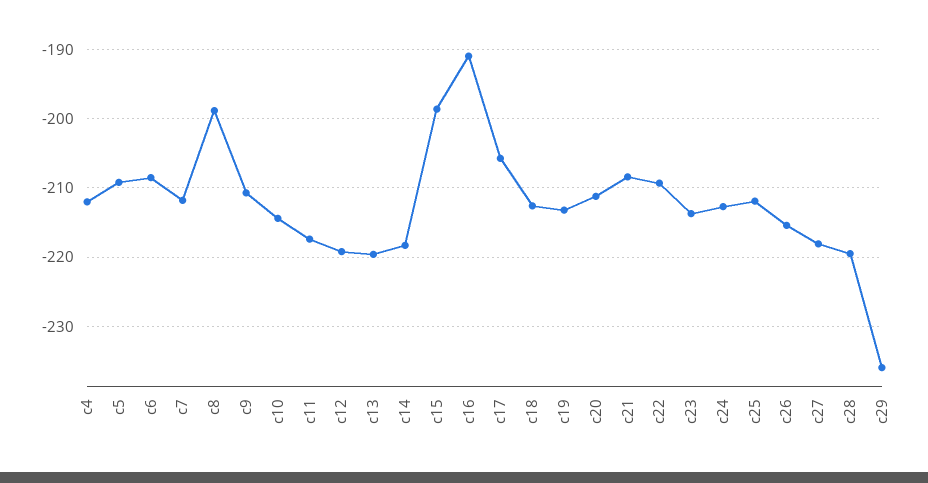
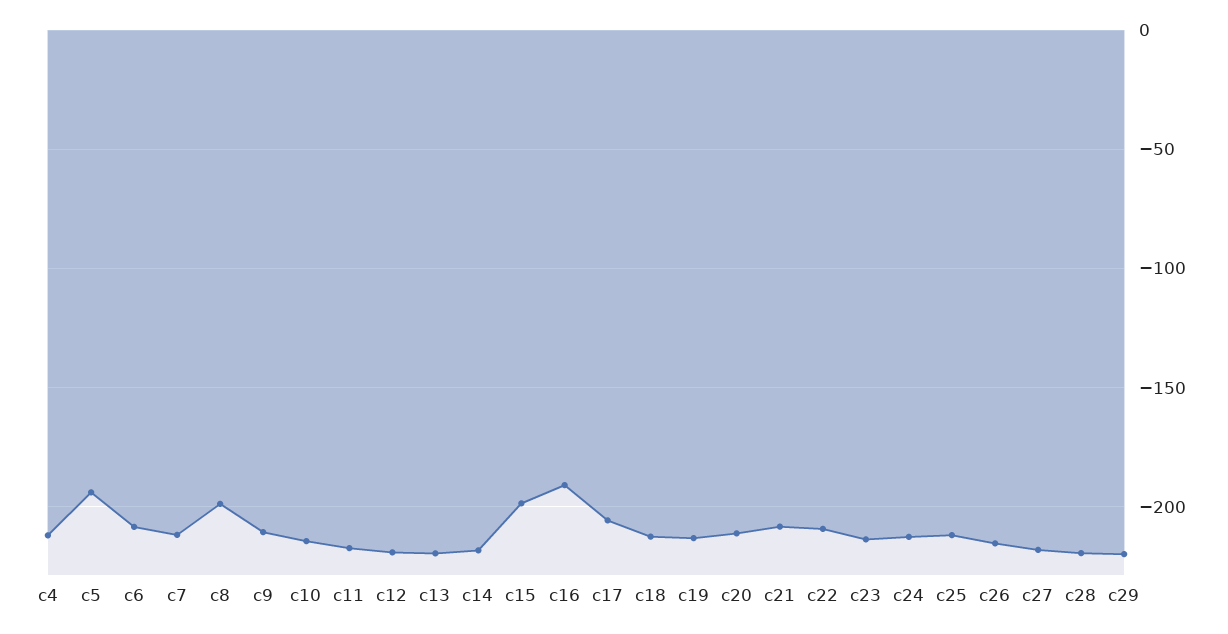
c5: -209 -> -195
c29: -236 -> -220

